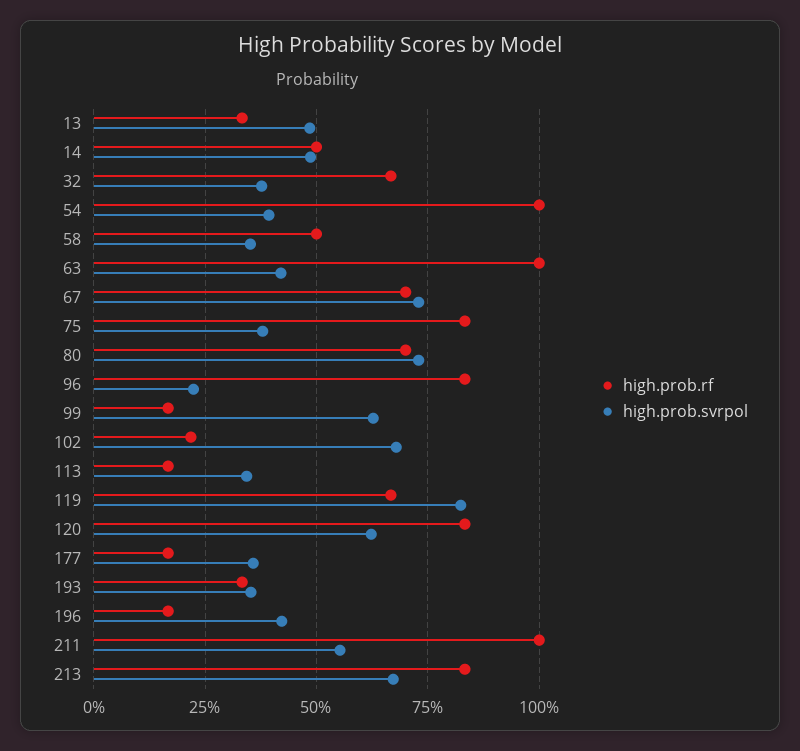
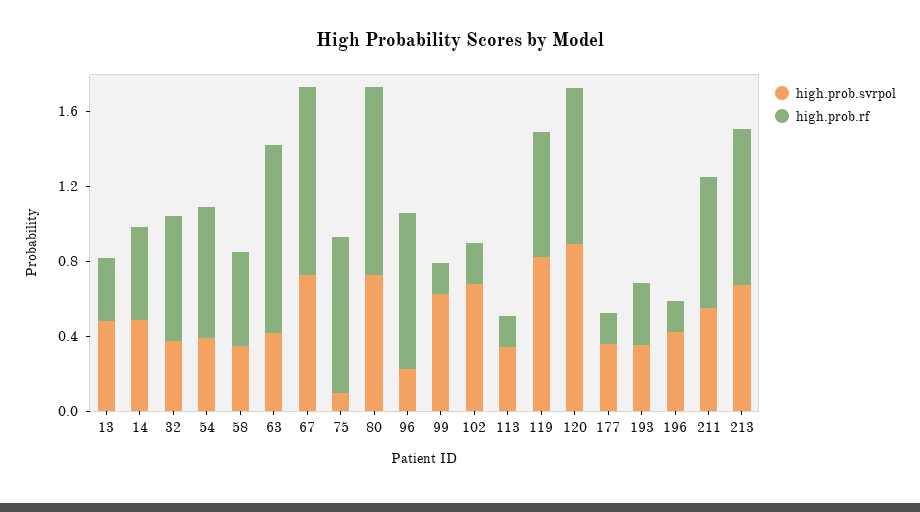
high.prob.rf, 54: 1 -> 0.7
high.prob.rf, 67: 0.7 -> 1
high.prob.svrpol, 75: 0.375 -> 0.1
high.prob.rf, 80: 0.7 -> 1
high.prob.svrpol, 120: 0.625 -> 0.9
high.prob.rf, 211: 1 -> 0.7

